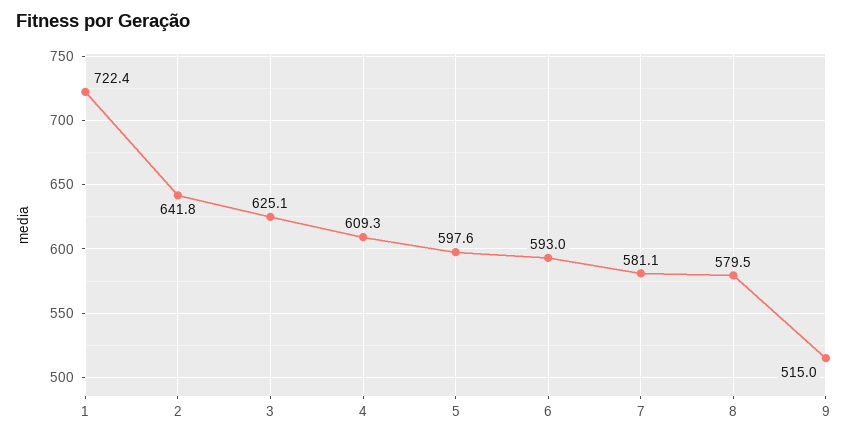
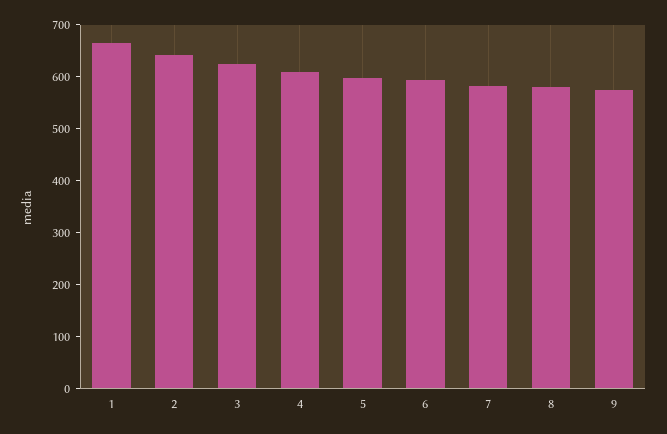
1: 722.4 -> 660
9: 515 -> 580

